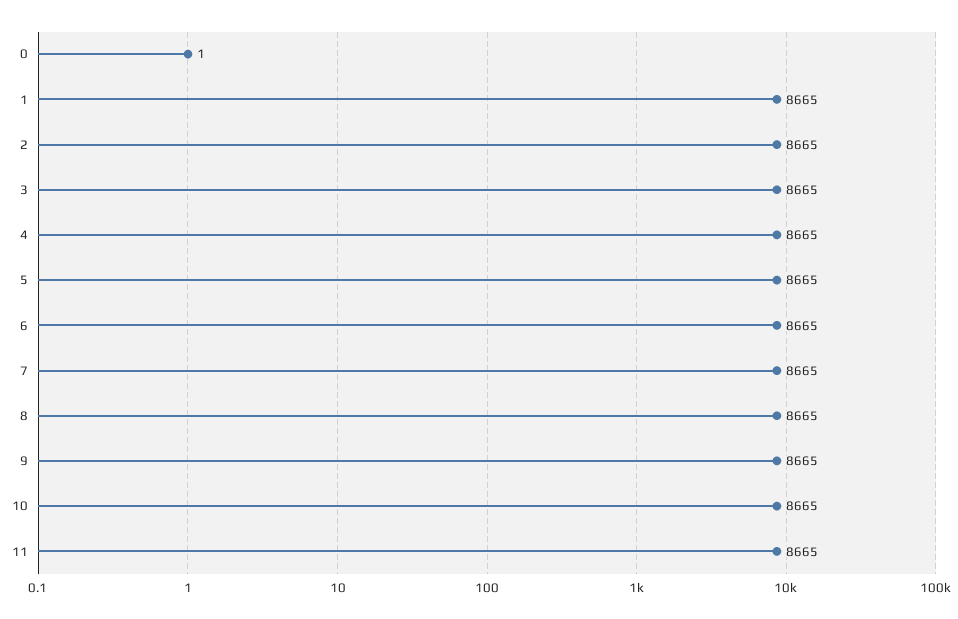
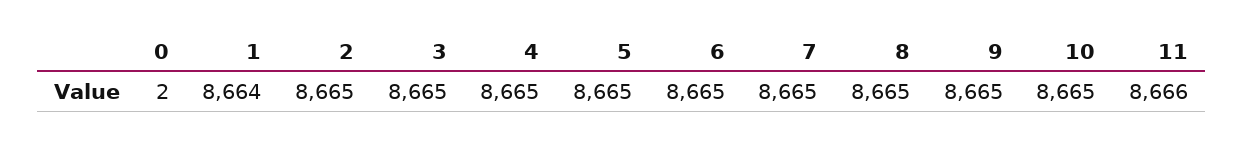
0: 1 -> 2
1: 8665 -> 8664
11: 8665 -> 8666

